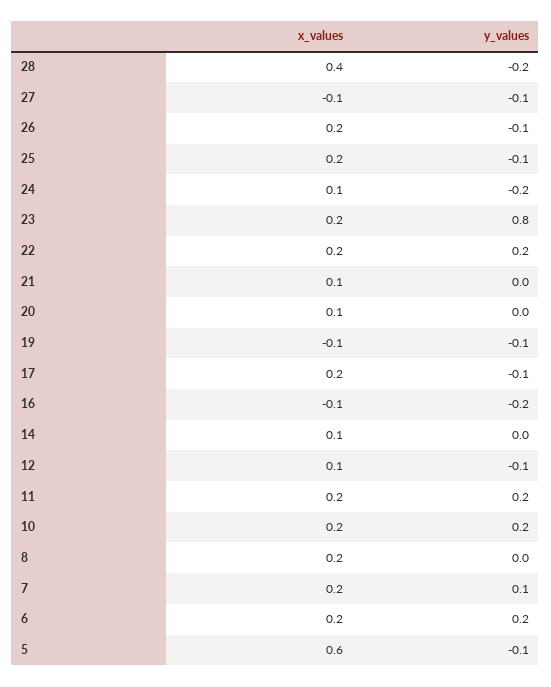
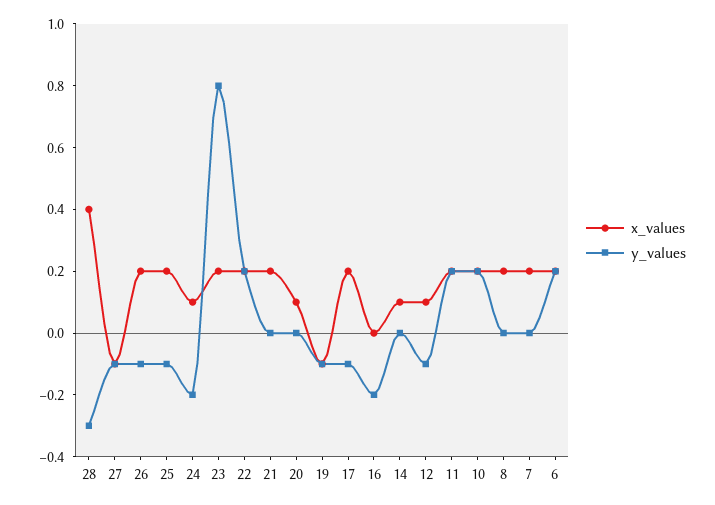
y_values, 28: -0.2 -> -0.3
x_values, 21: 0.1 -> 0.2
x_values, 16: -0.1 -> 0
y_values, 7: 0.1 -> 0
x_values, 5: 0.6 -> none
y_values, 5: -0.1 -> none

